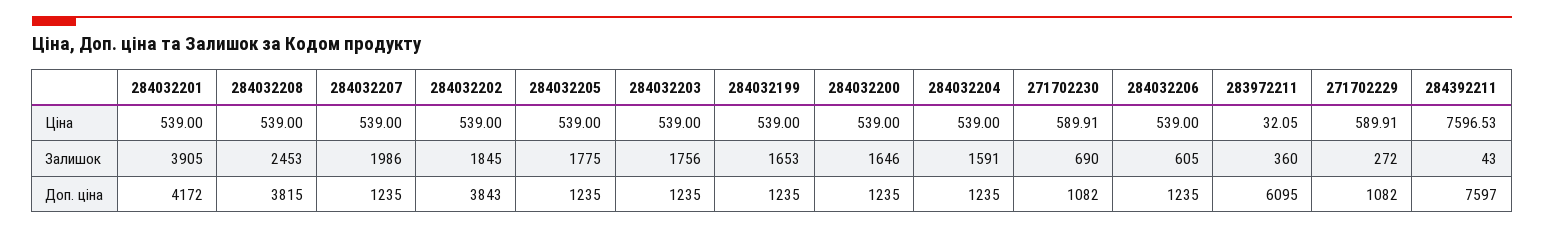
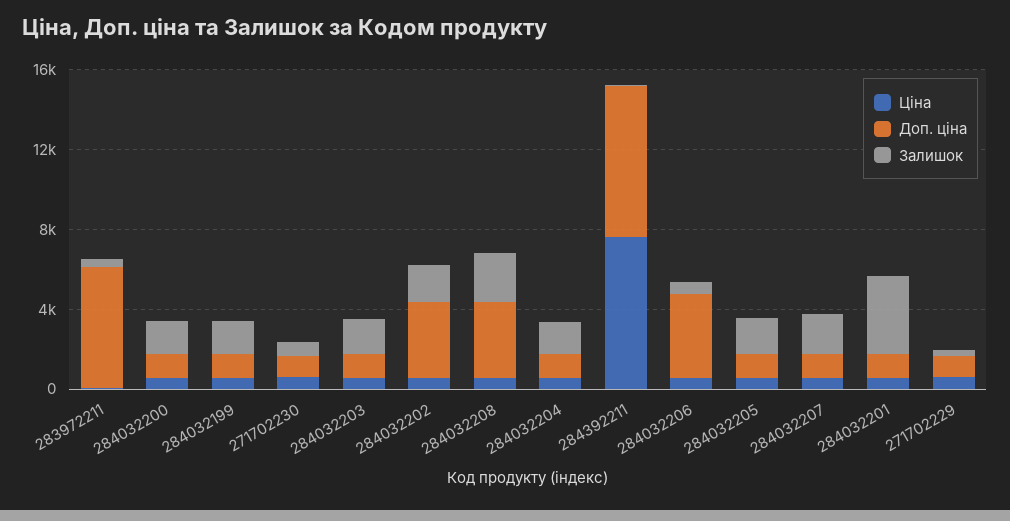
Доп. ціна, 284032201: 4172 -> 1000
Доп. ціна, 284032206: 1235 -> 4000

